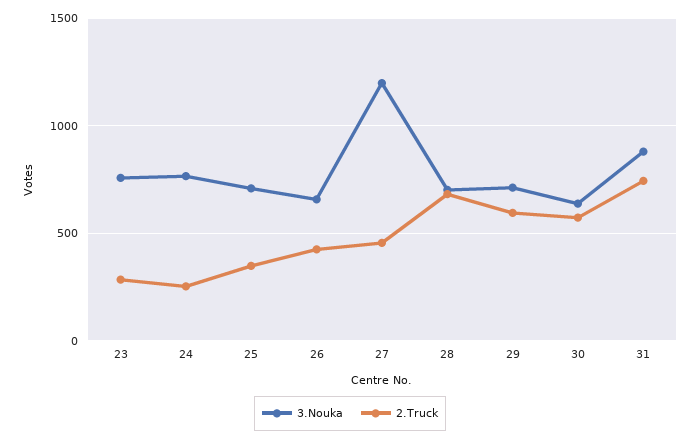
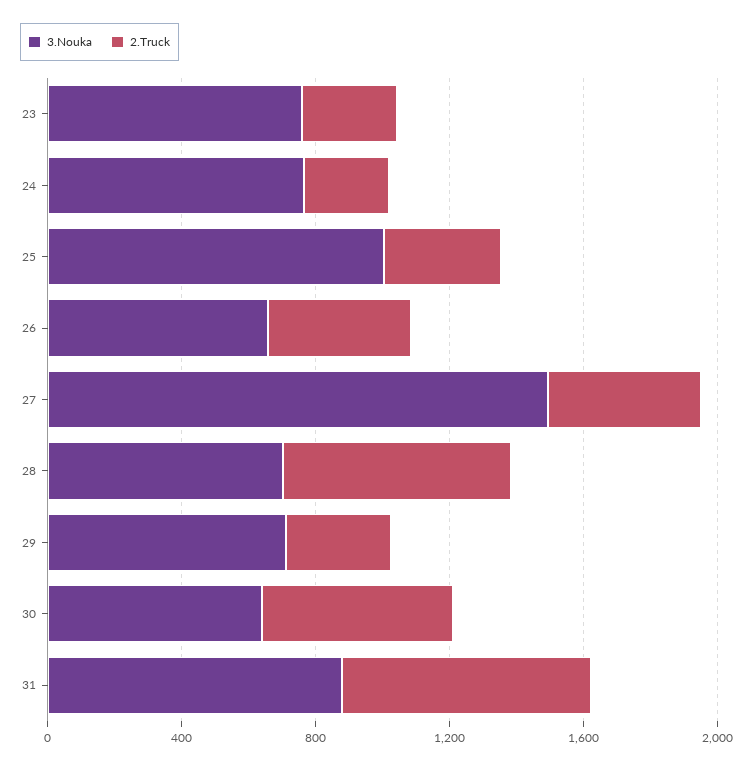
3.Nouka, 25: 700 -> 1000
3.Nouka, 27: 1200 -> 1500
2.Truck, 29: 600 -> 300

